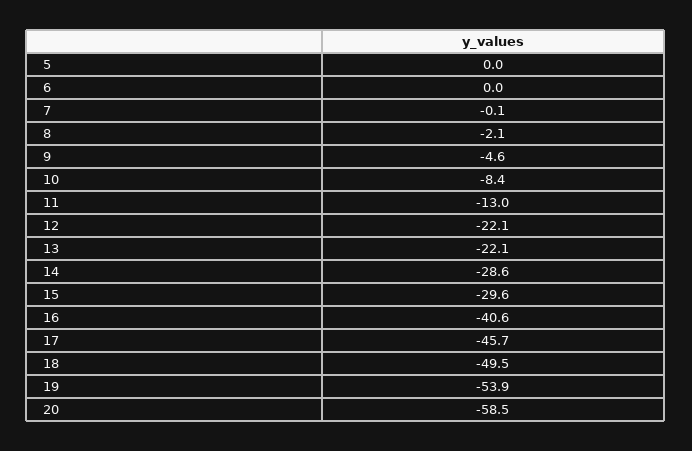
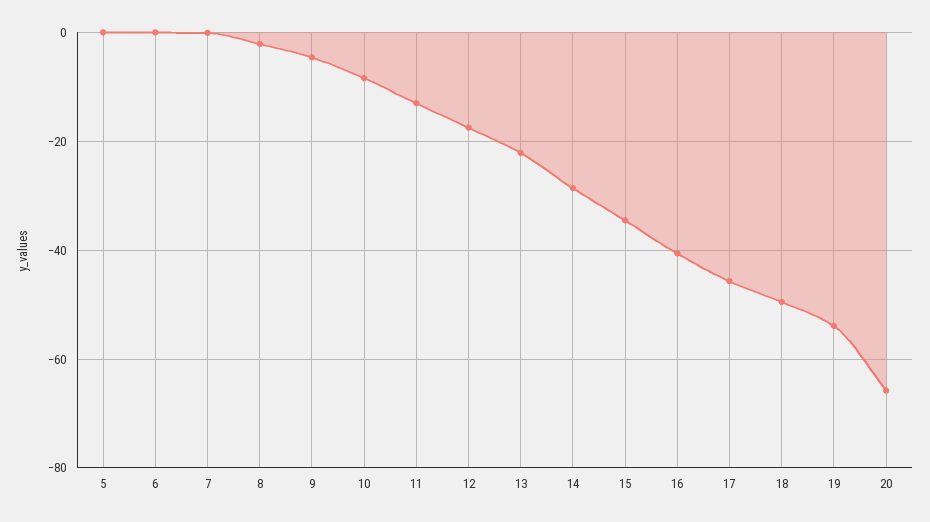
12: -22.1 -> -18
15: -29.6 -> -34
20: -58.5 -> -66

